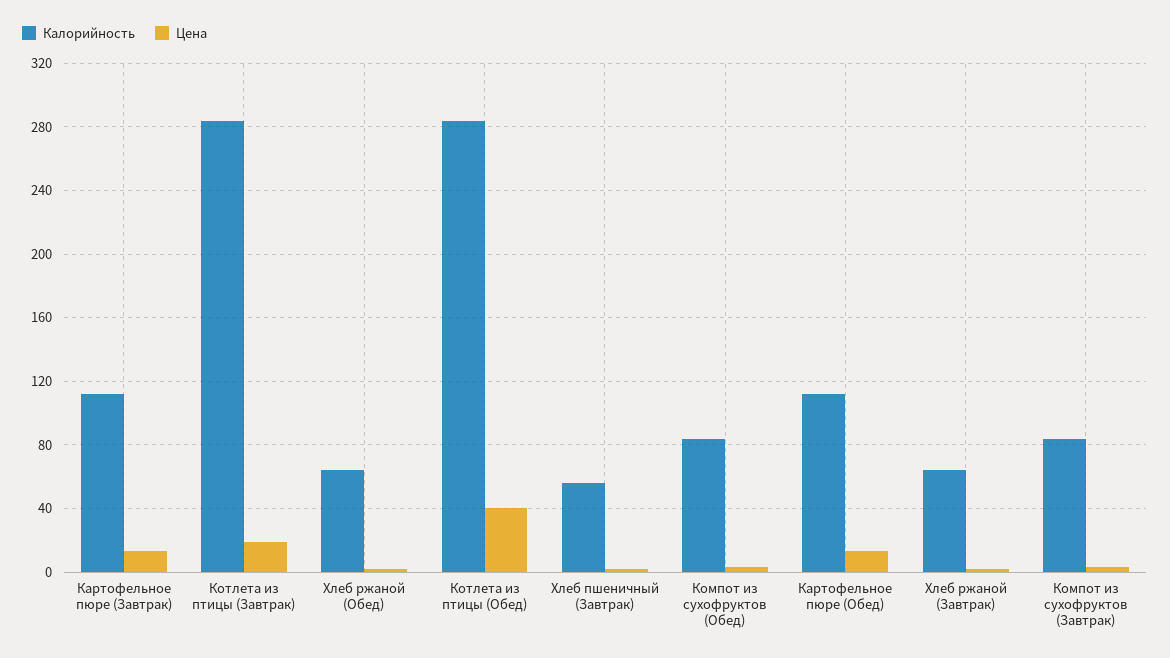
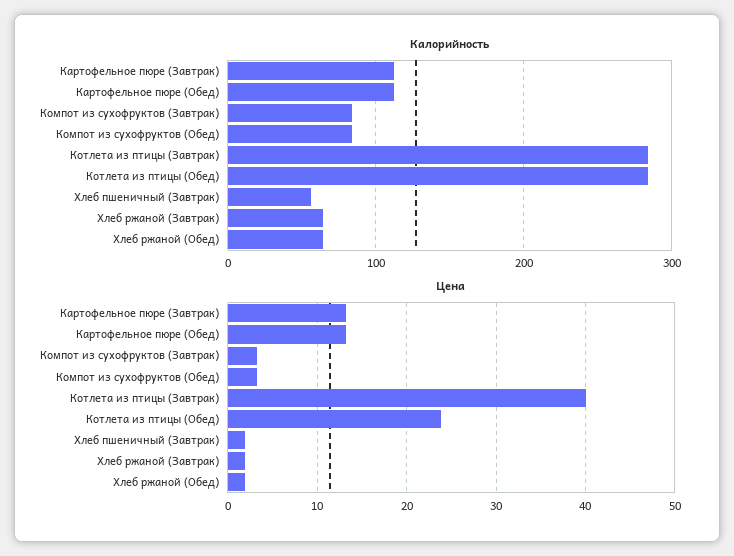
Цена, Котлета из птицы (Завтрак): 20 -> 40
Цена, Котлета из птицы (Обед): 40 -> 24

